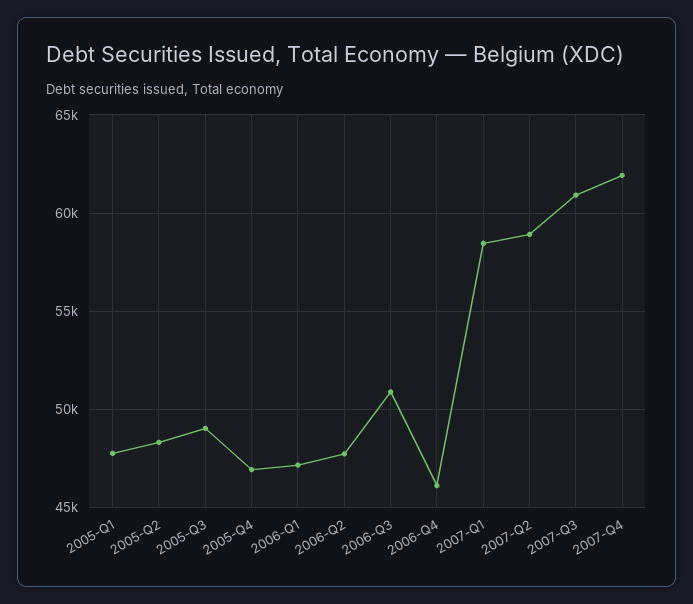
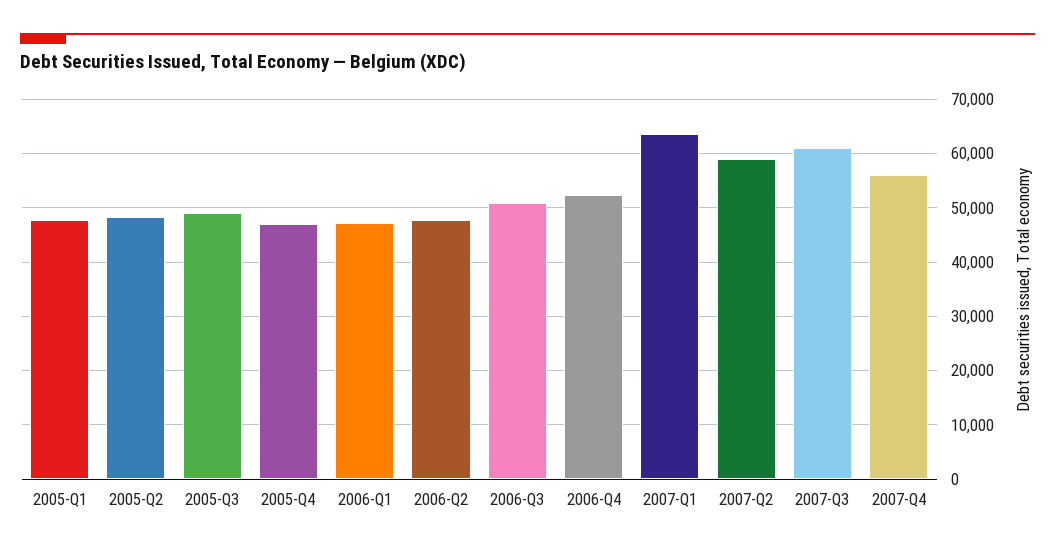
2006-Q4: 46000 -> 52000
2007-Q1: 58500 -> 64000
2007-Q4: 62000 -> 56000

